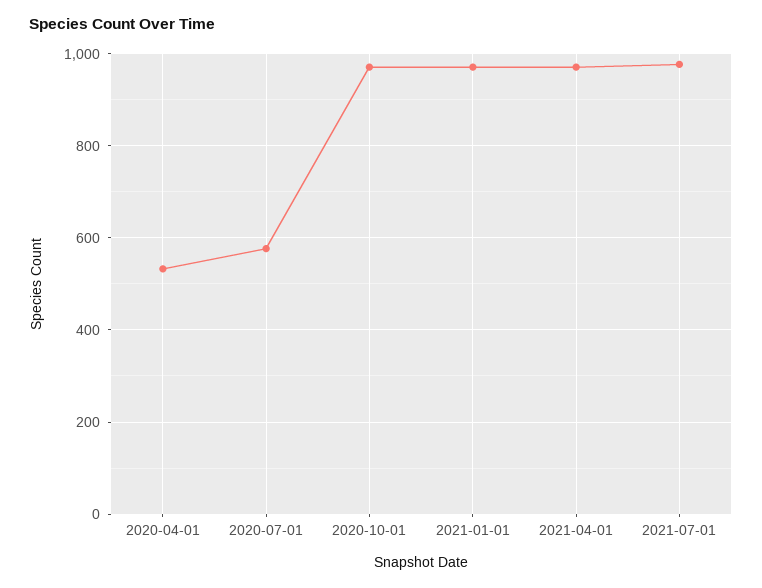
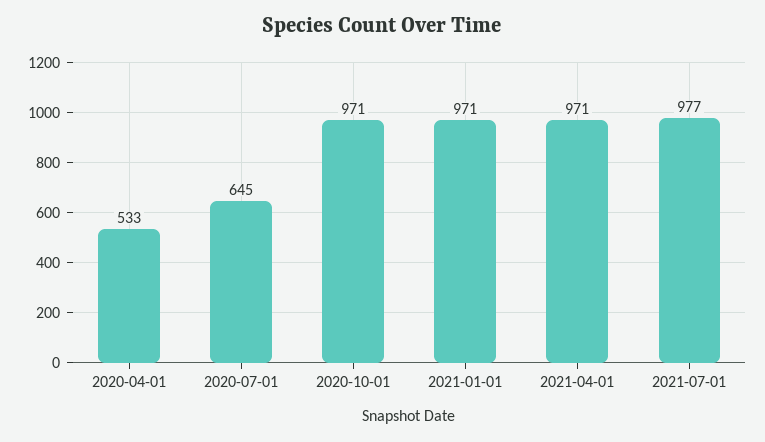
2020-07-01: 580 -> 645

